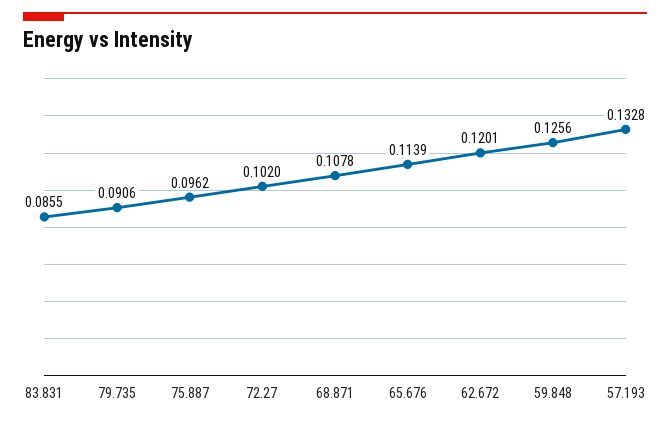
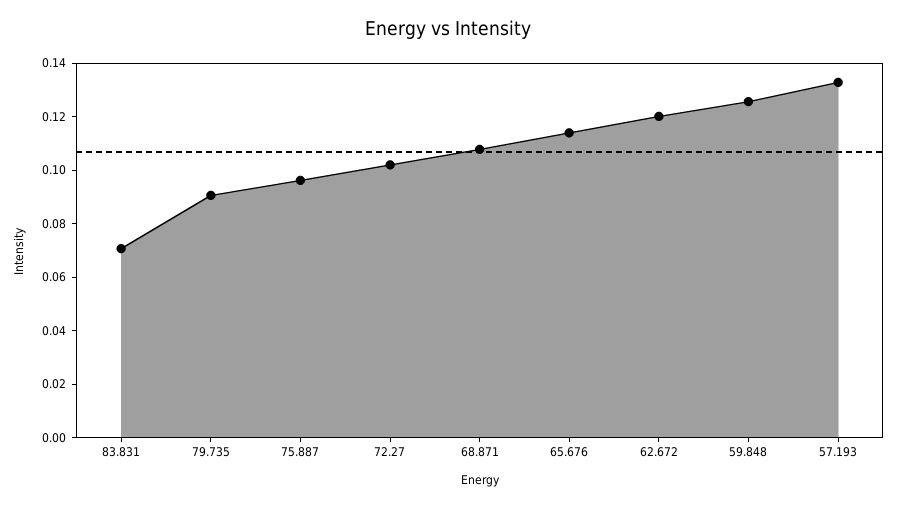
83.831: 0.0855 -> 0.07

